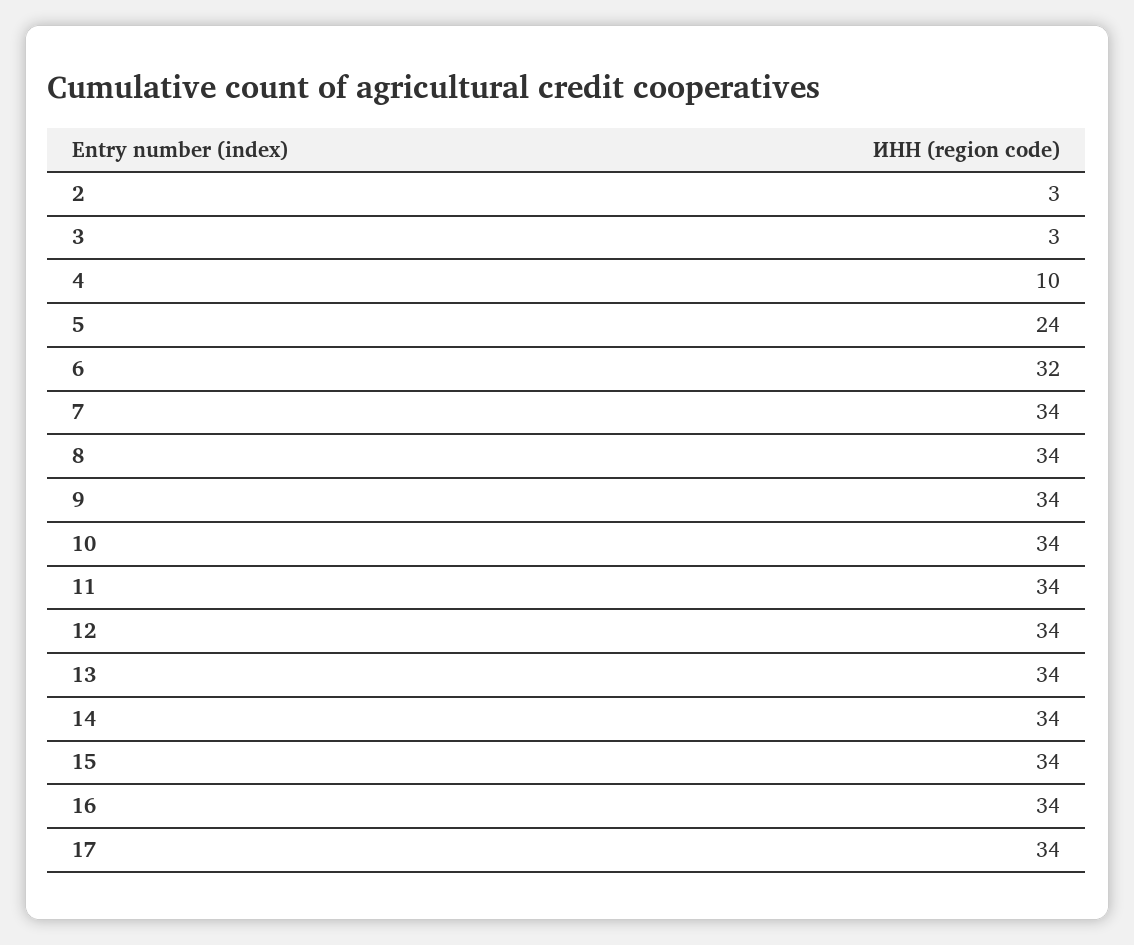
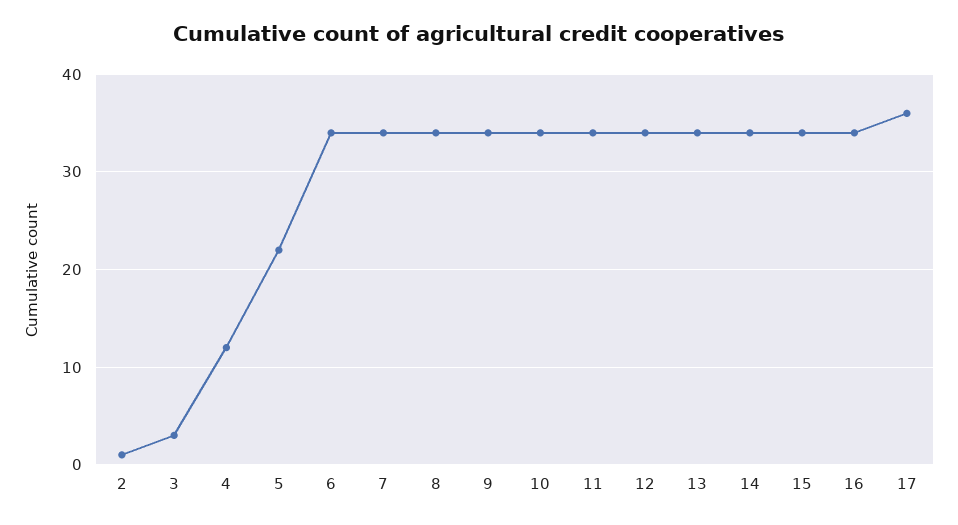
2: 3 -> 1
4: 10 -> 12
5: 24 -> 22
6: 32 -> 34
17: 34 -> 36

